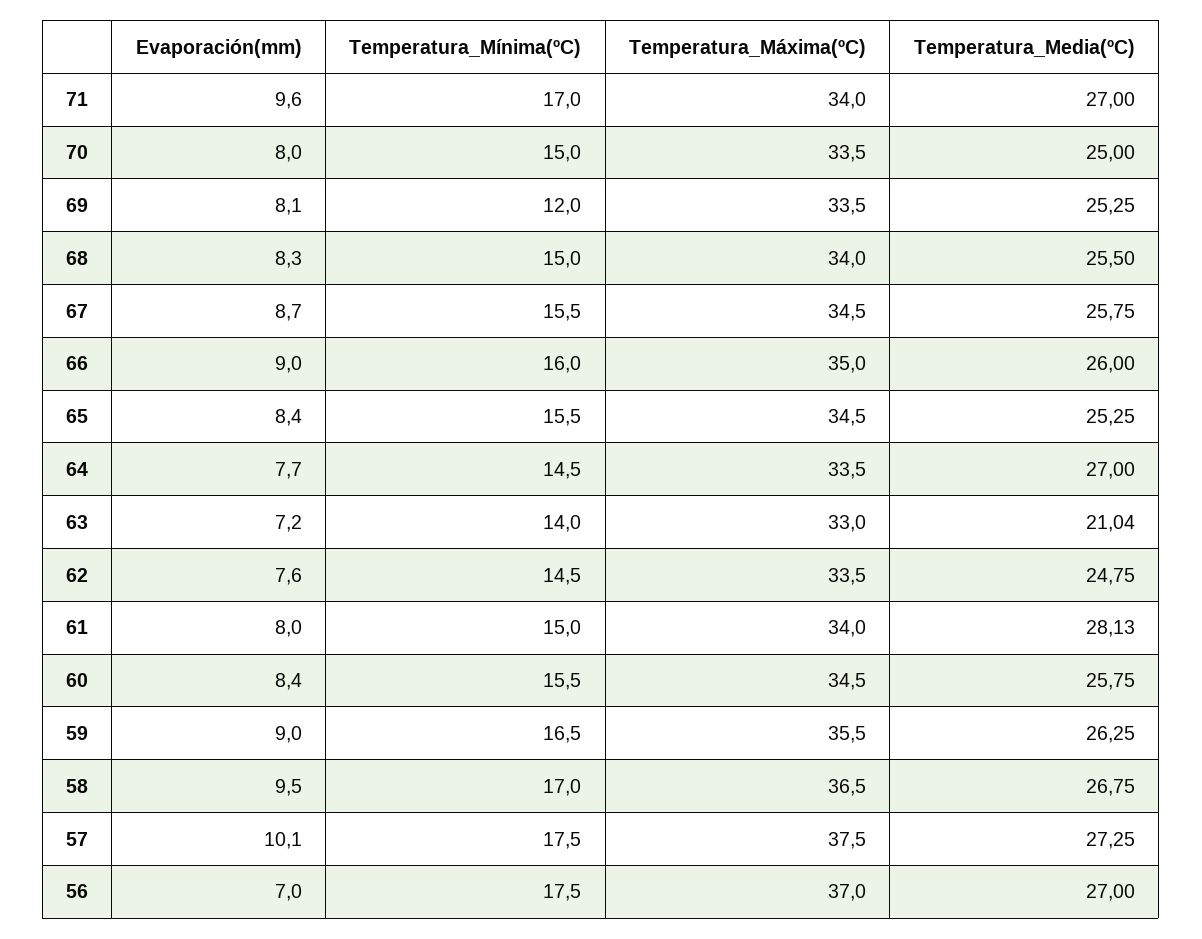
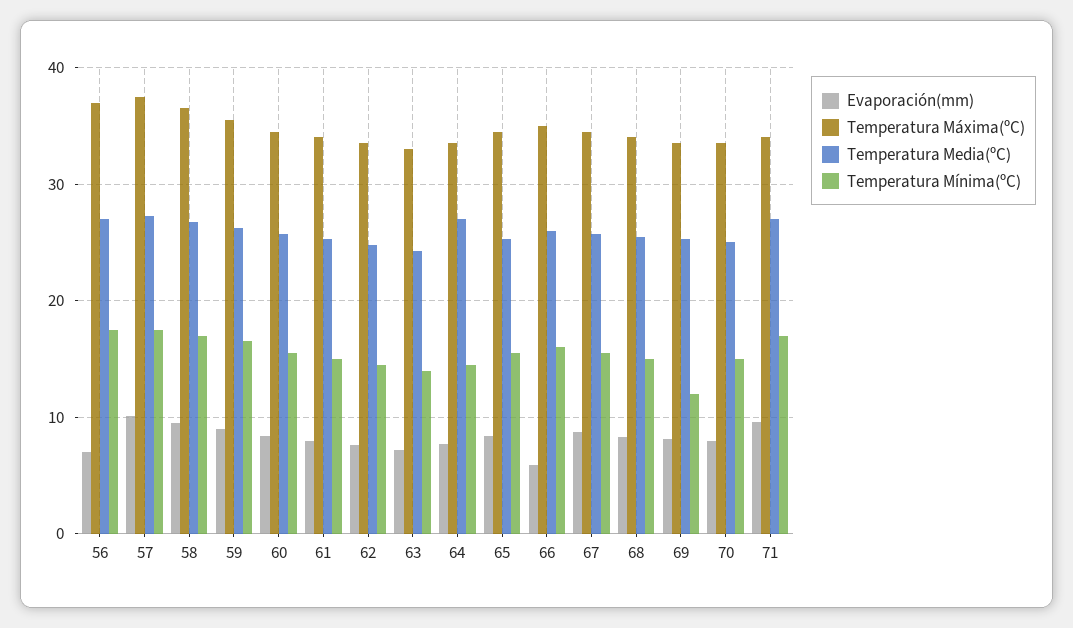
Evaporación(mm), 66: 9 -> 6
Temperatura_Media(ºC), 63: 21.04 -> 24
Temperatura_Media(ºC), 61: 28.13 -> 25

